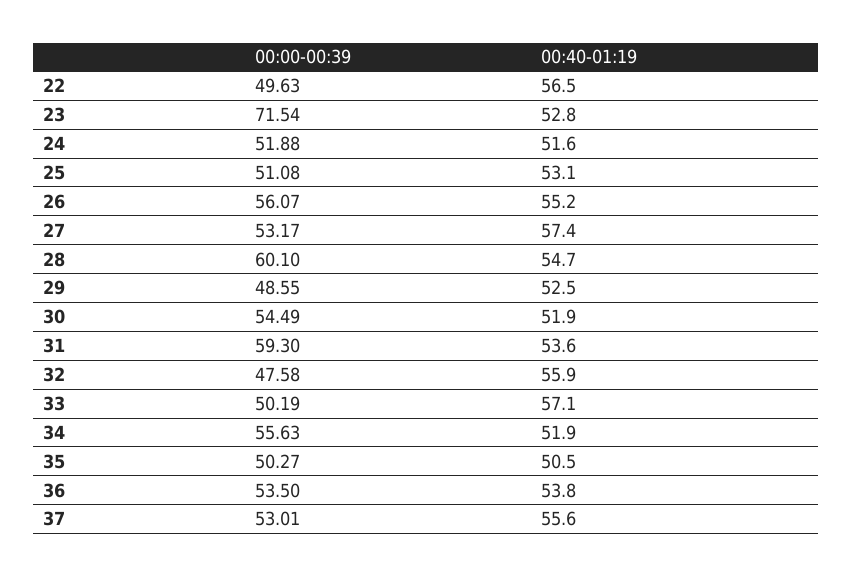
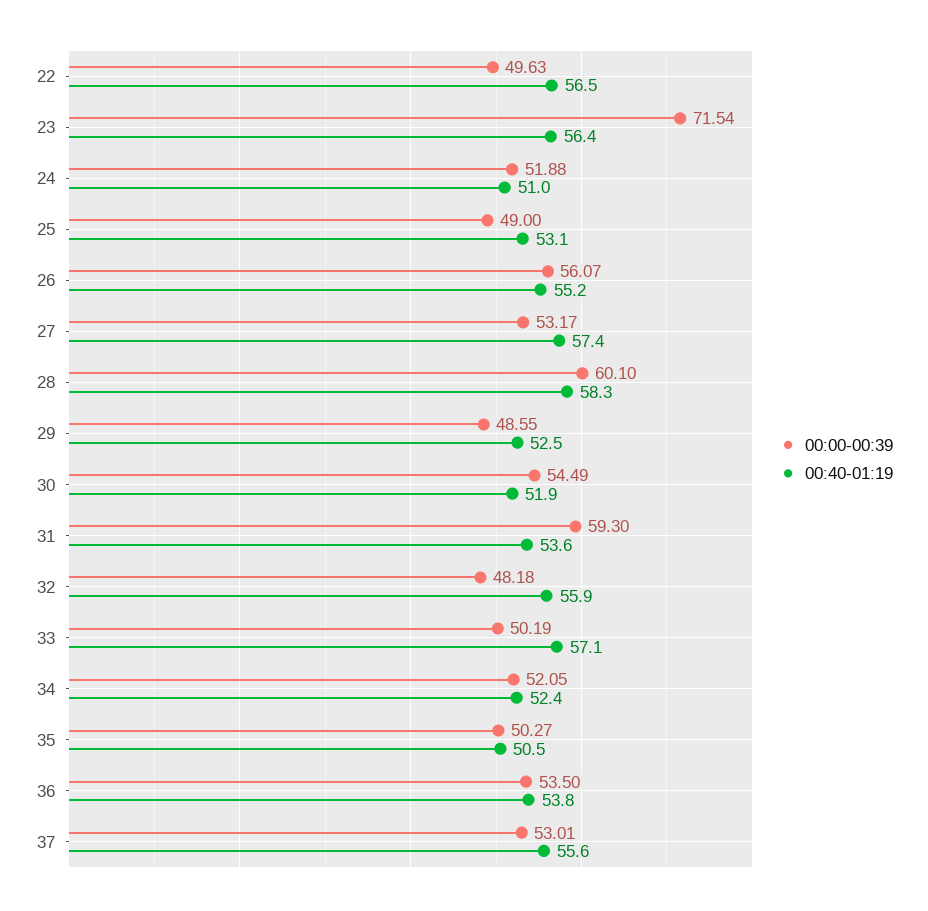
00:40-01:19, 23: 52.8 -> 56.4
00:40-01:19, 24: 51.6 -> 51
00:00-00:39, 25: 51.08 -> 49
00:40-01:19, 28: 54.7 -> 58.3
00:00-00:39, 32: 47.58 -> 48.18
00:00-00:39, 34: 55.63 -> 52.05
00:40-01:19, 34: 51.9 -> 52.4

